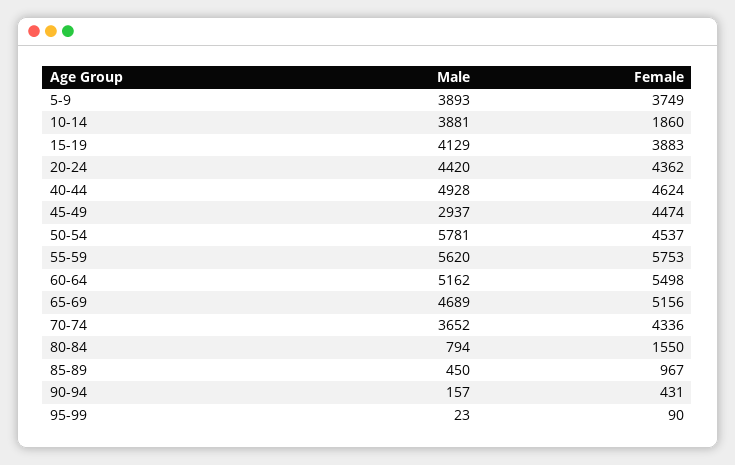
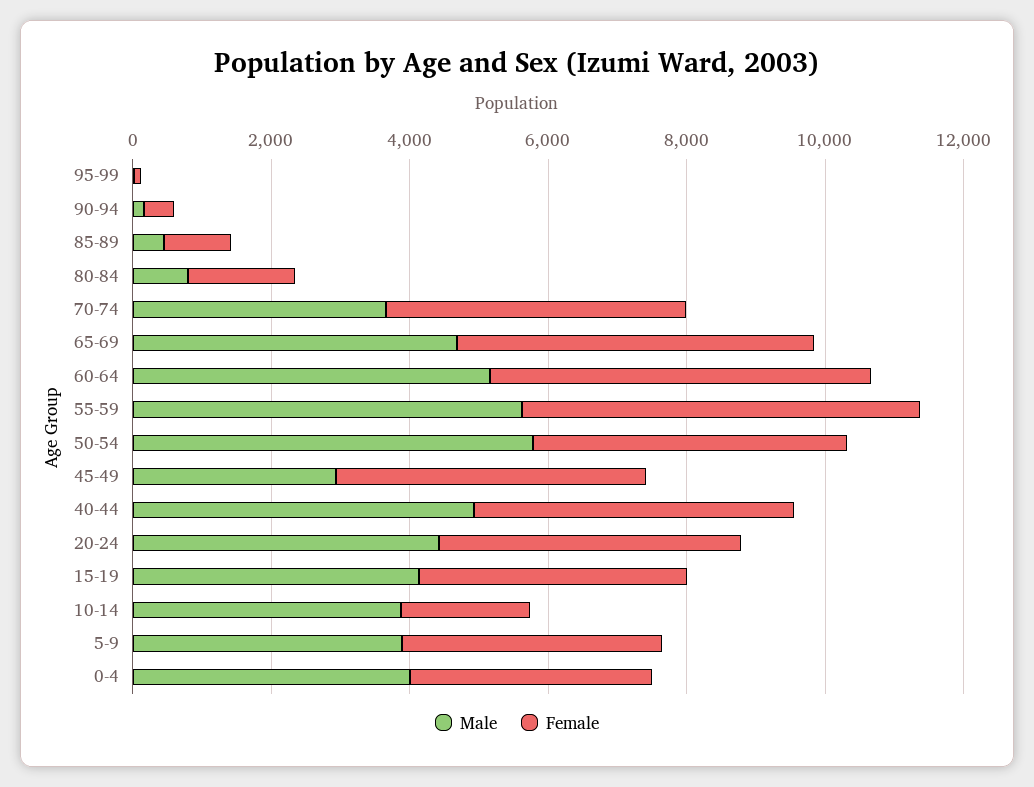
Male, 0-4: none -> 4000
Female, 0-4: none -> 3500

